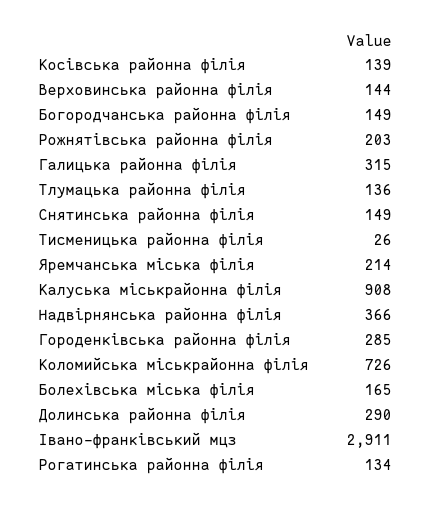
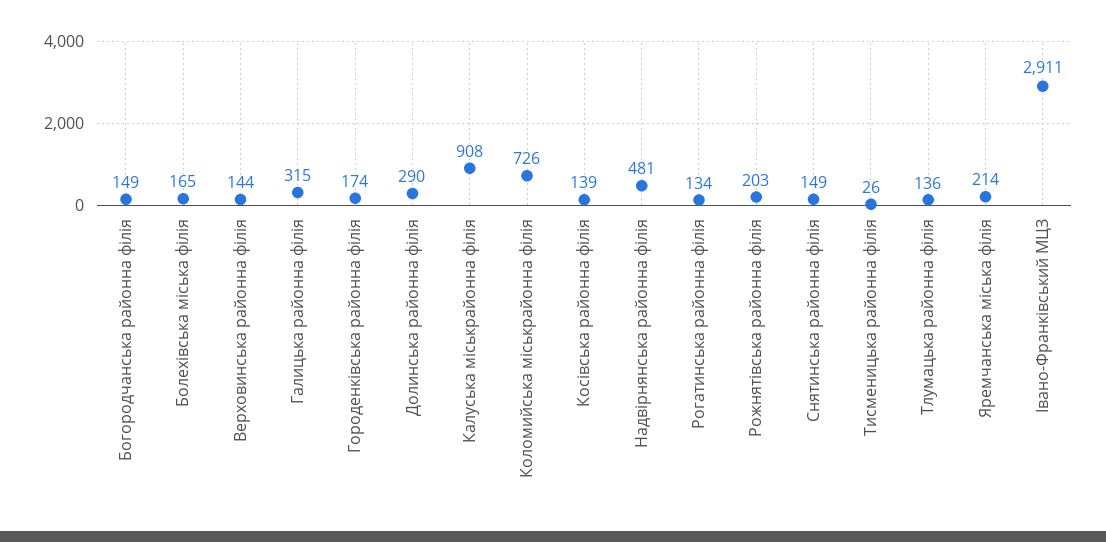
Надвірнянська районна філія: 366 -> 481
Городенківська районна філія: 285 -> 174

